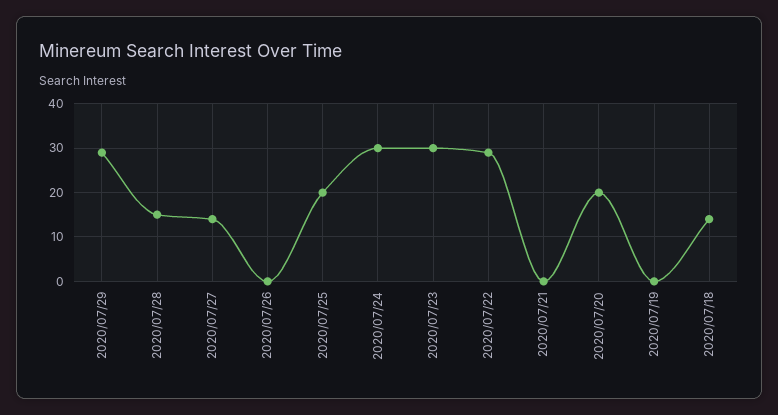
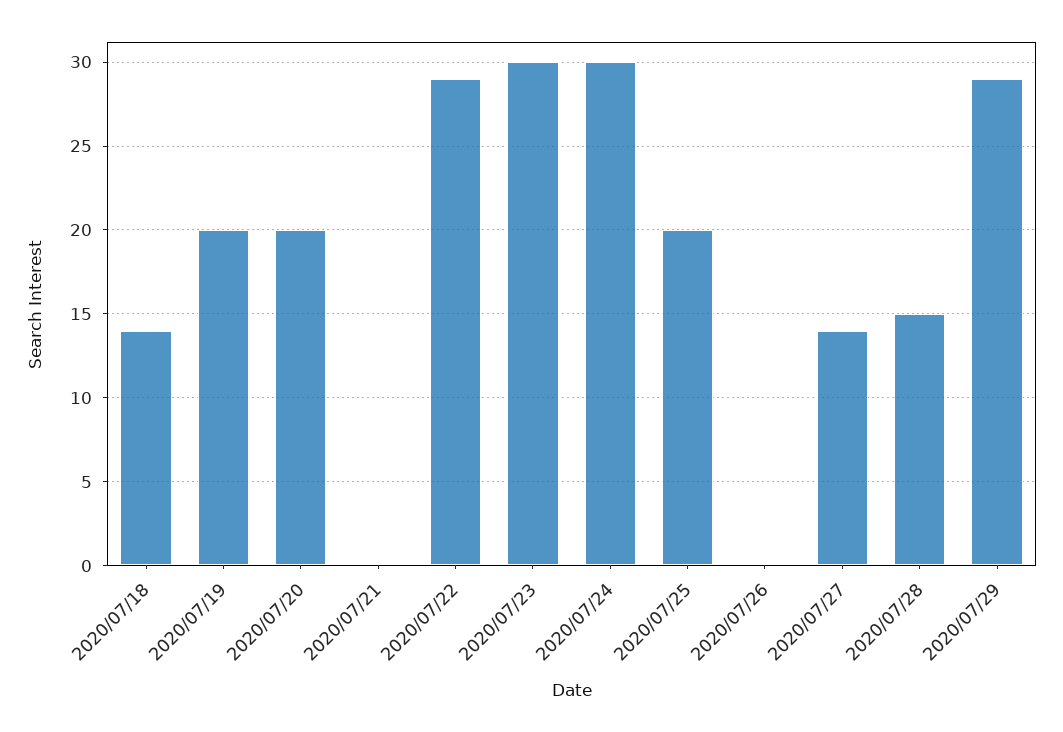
2020/07/19: 0 -> 20

